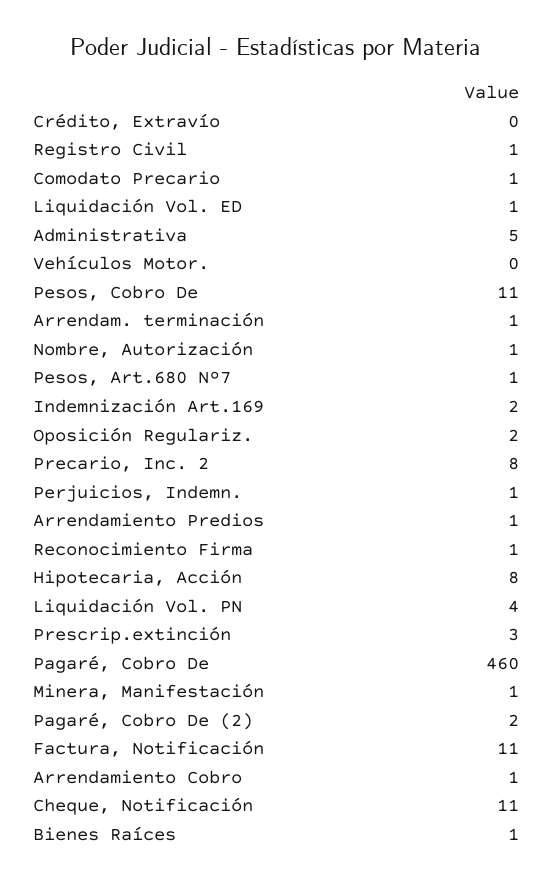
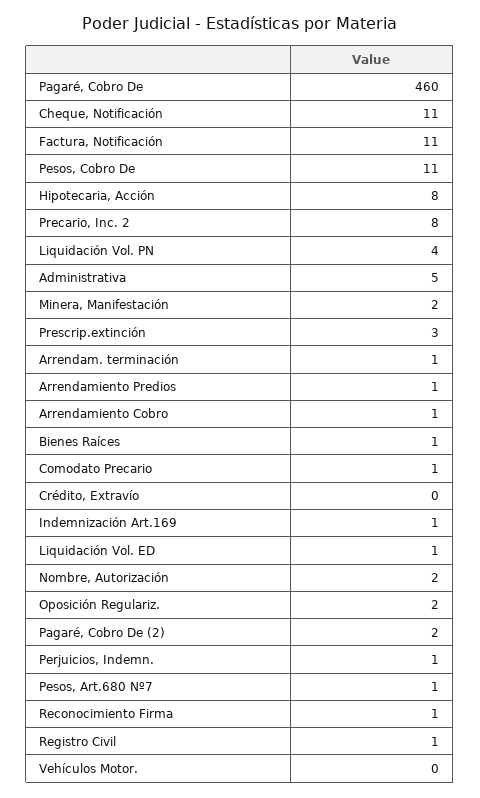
Nombre, Autorización: 1 -> 2
Indemnización Art.169: 2 -> 1
Minera, Manifestación: 1 -> 2

